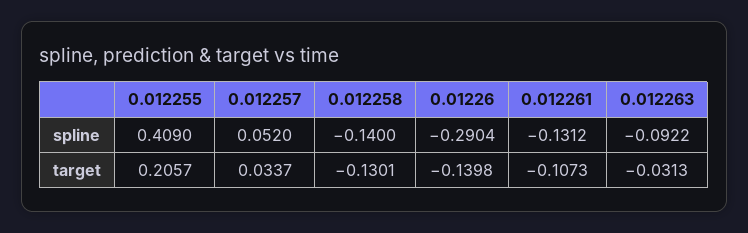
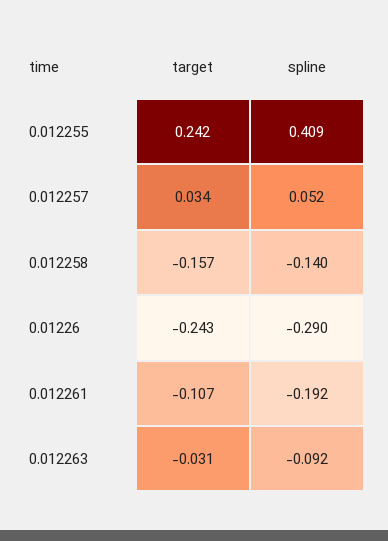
0.012261, spline: -0.1312 -> -0.192
0.012255, target: 0.2057 -> 0.242
0.012258, target: -0.1301 -> -0.157
0.01226, target: -0.1398 -> -0.243

